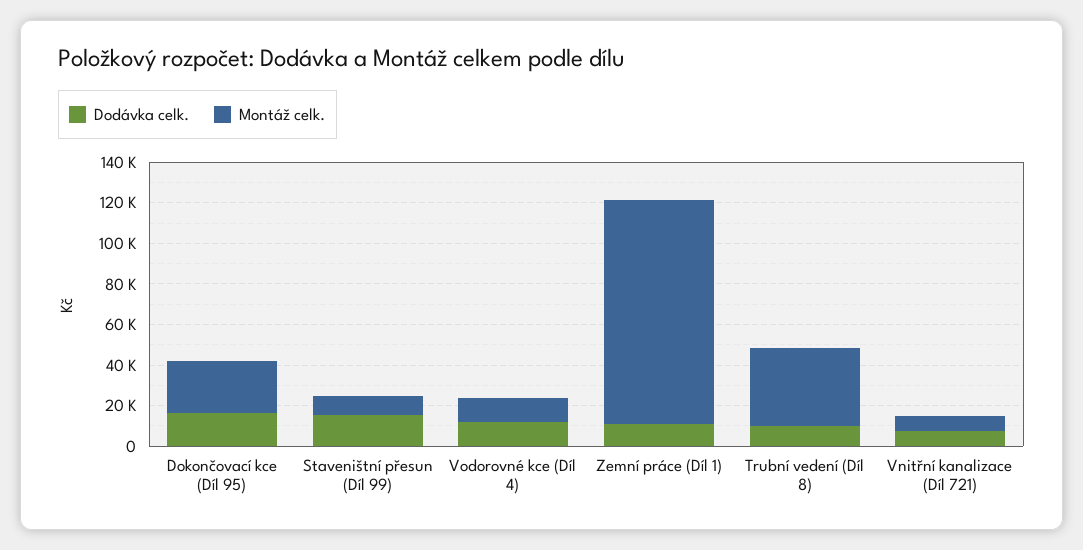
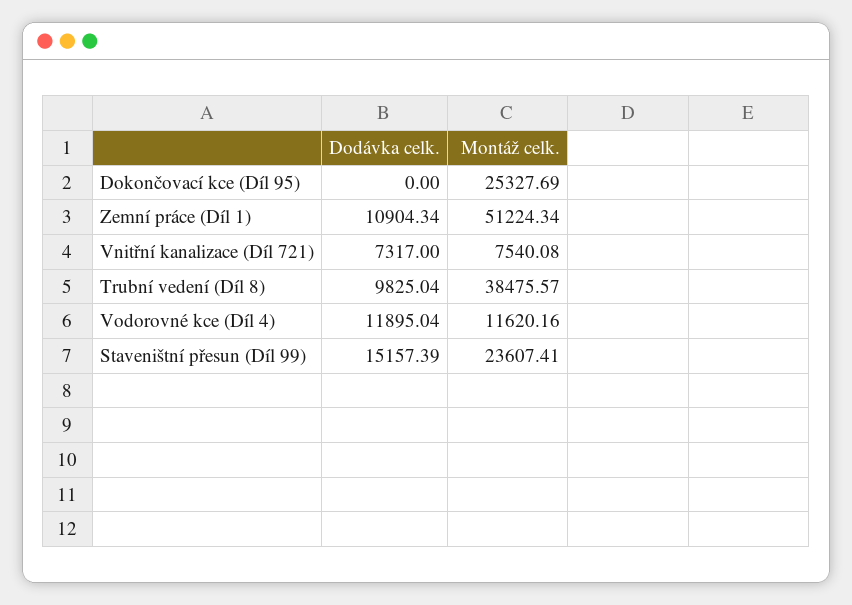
Dodávka celk., Dokončovací kce (Díl 95): 15000 -> 0
Montáž celk., Staveništní přesun (Díl 99): 10000 -> 23607.41
Montáž celk., Zemní práce (Díl 1): 110000 -> 51224.34

